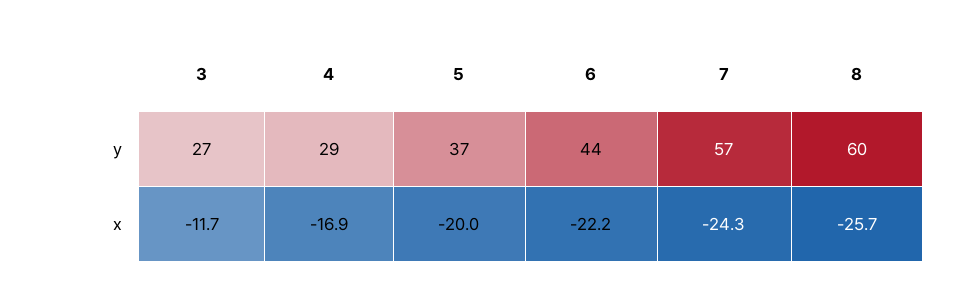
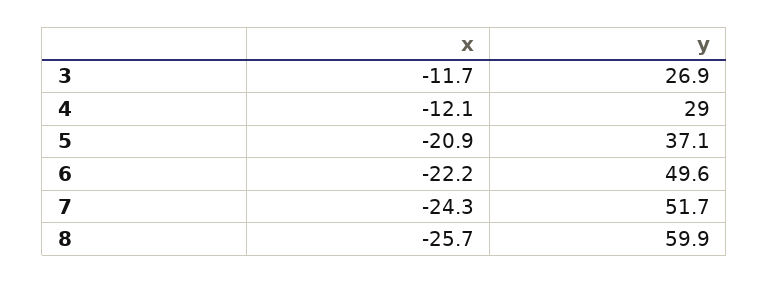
6, y: 44 -> 49.6
7, y: 57 -> 51.7
4, x: -16.9 -> -12.1
5, x: -20 -> -20.9

